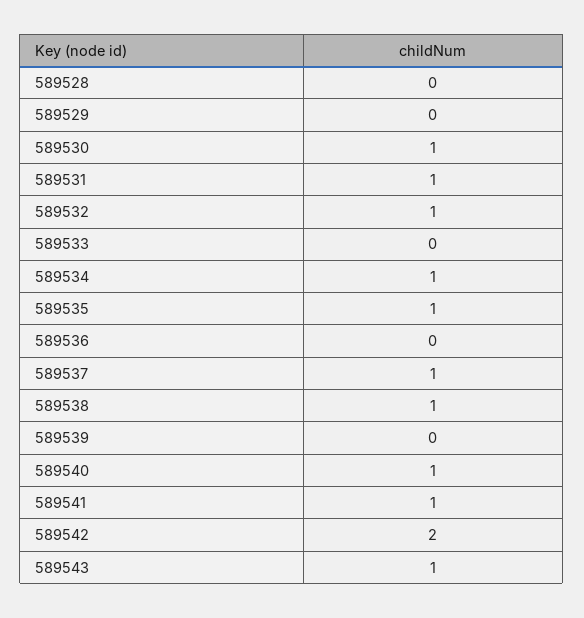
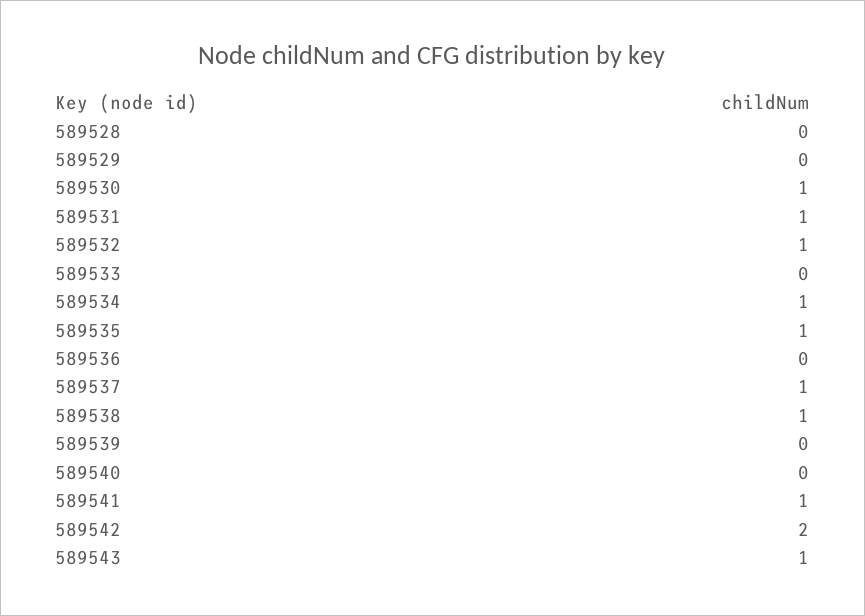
589540: 1 -> 0

